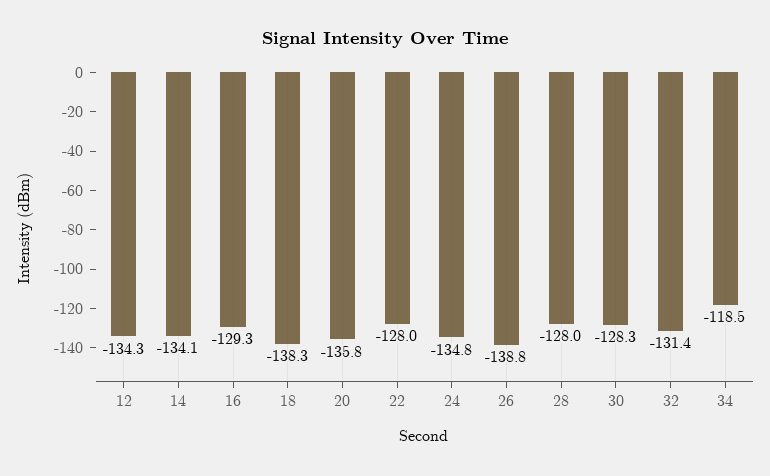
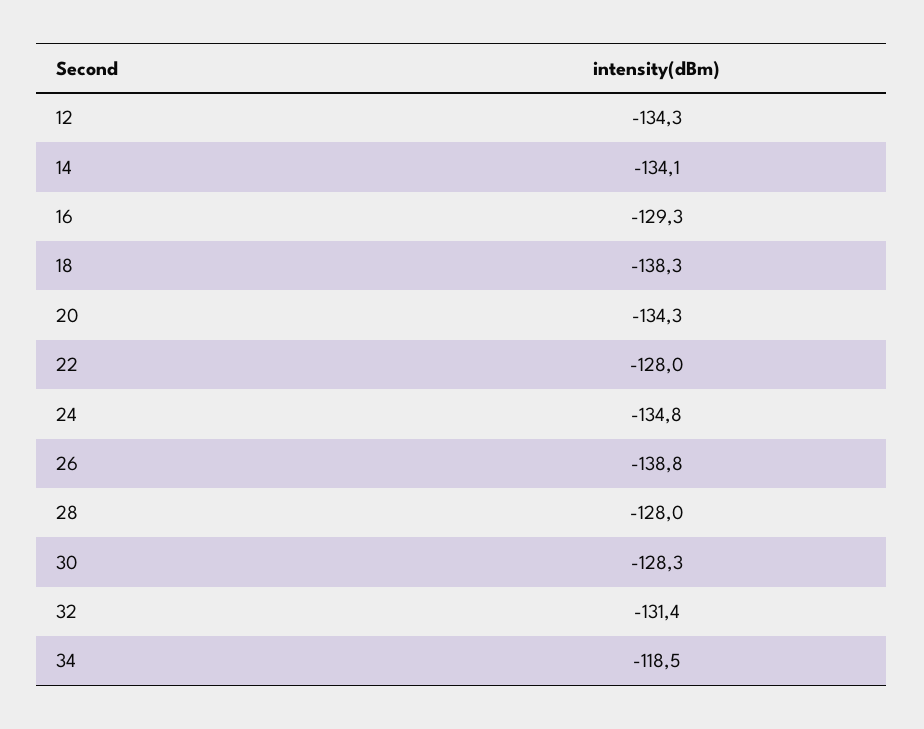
20: -135.8 -> -134.3

